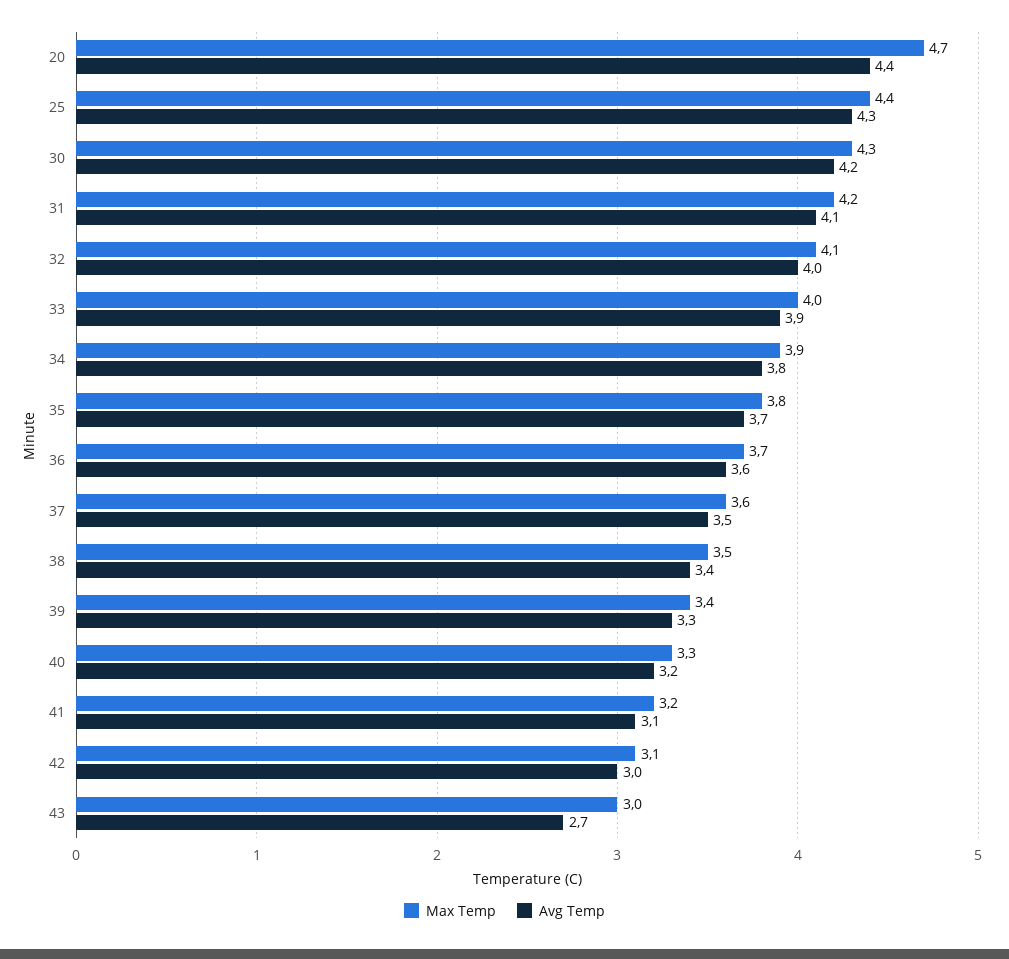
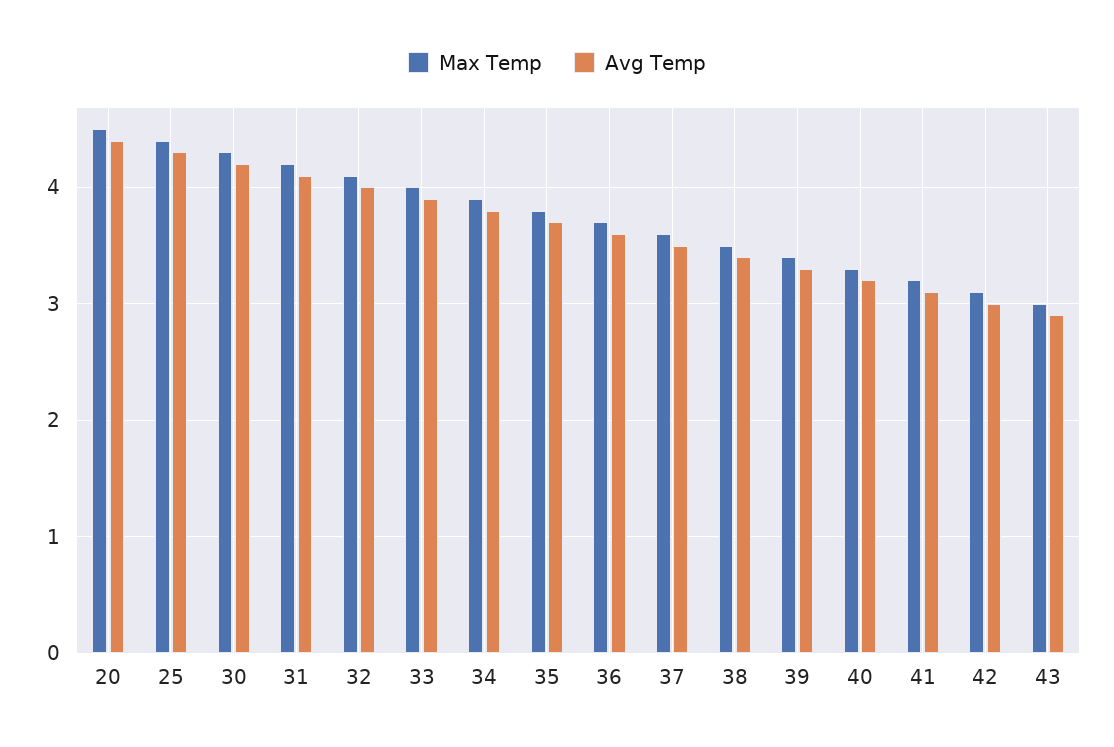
Max Temp, 20: 4.7 -> 4.5
Avg Temp, 43: 2.7 -> 2.9

